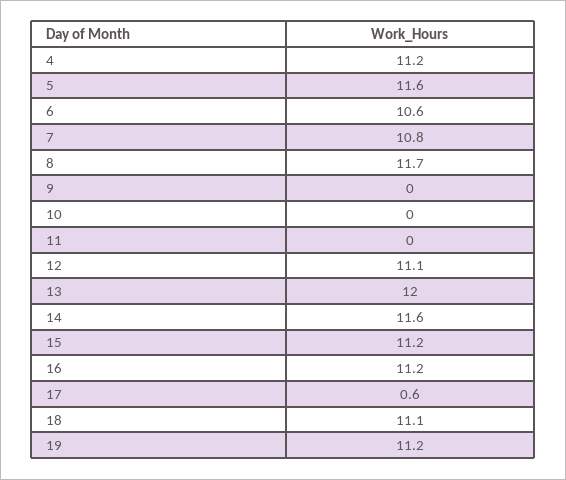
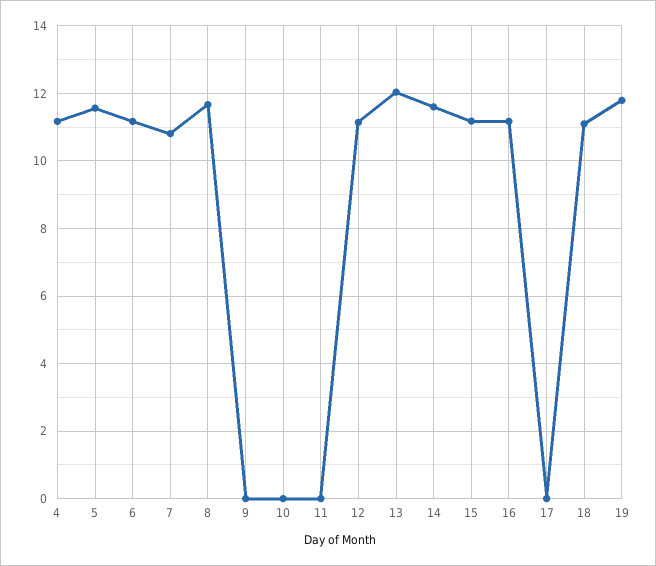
6: 10.6 -> 11.2
17: 0.6 -> 0
19: 11.2 -> 11.8

